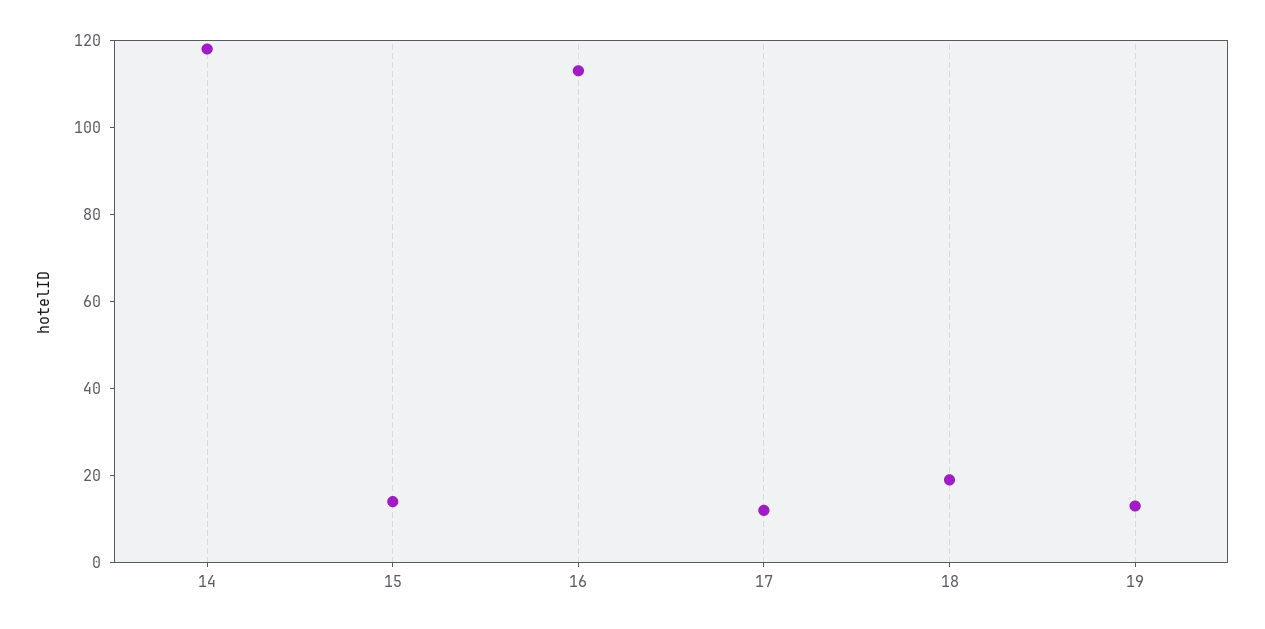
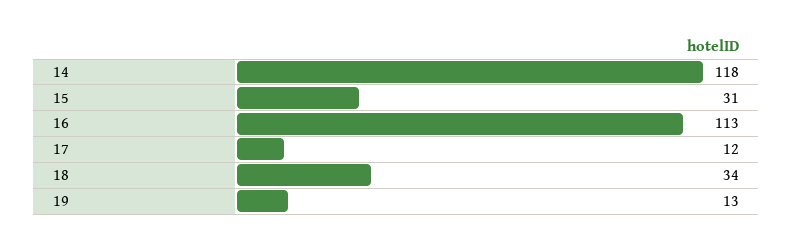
15: 15 -> 31
18: 20 -> 34

